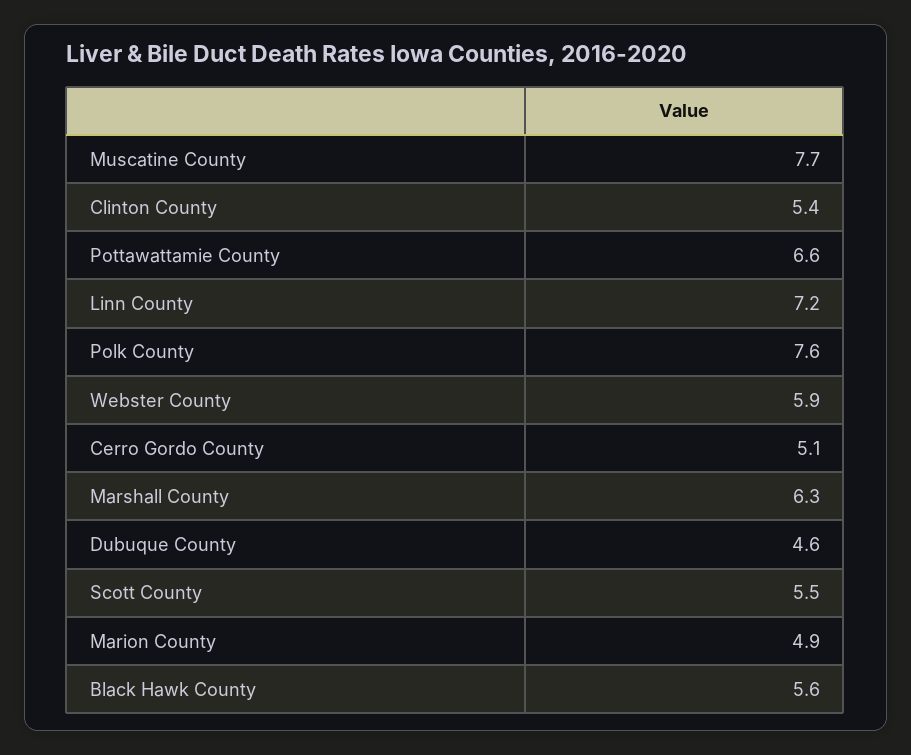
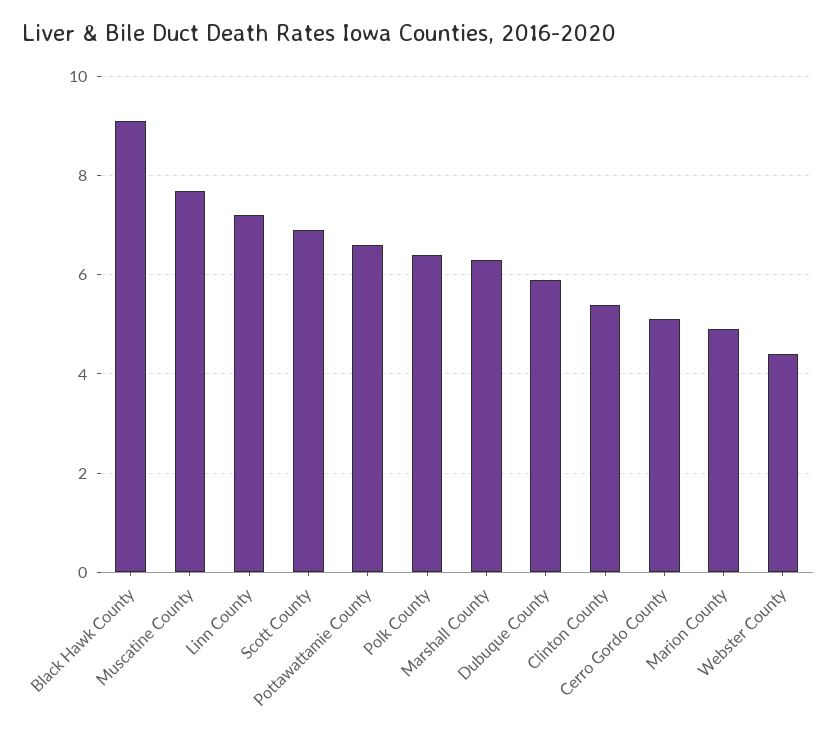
Polk County: 7.6 -> 6.5
Webster County: 5.9 -> 4.5
Dubuque County: 4.6 -> 6
Scott County: 5.5 -> 7
Black Hawk County: 5.6 -> 9

